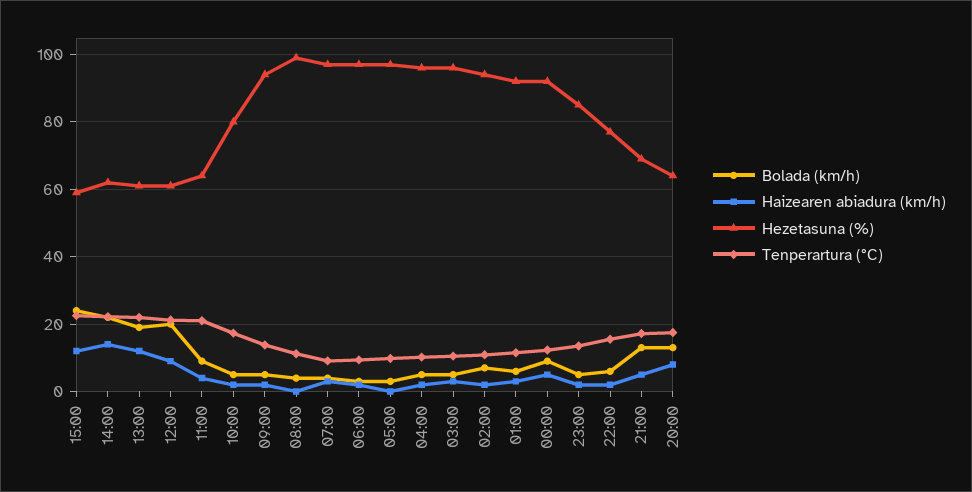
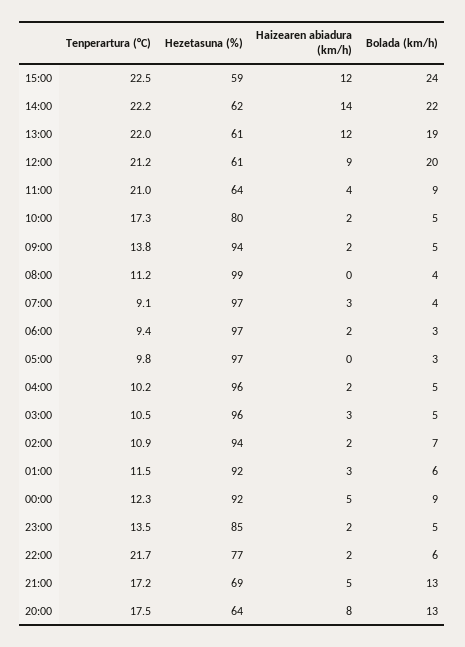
Tenperartura (°C), 22:00: 16 -> 21.7

